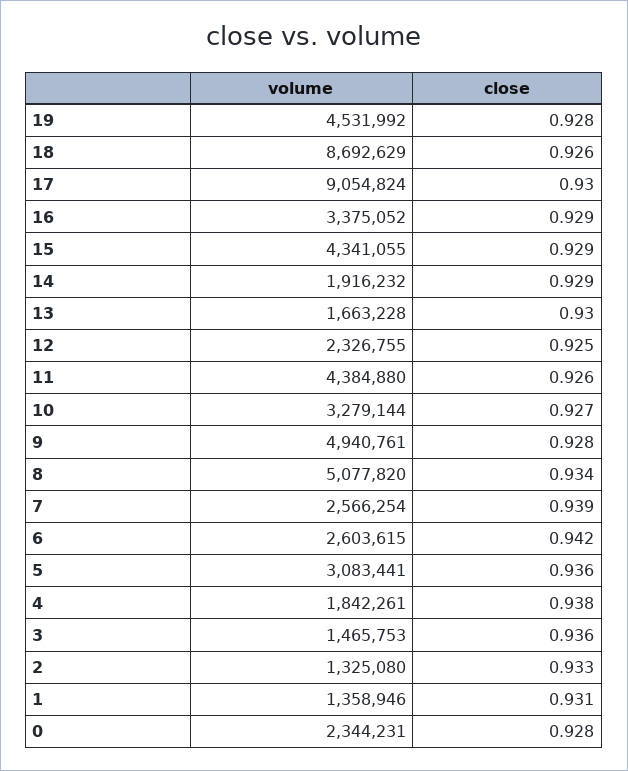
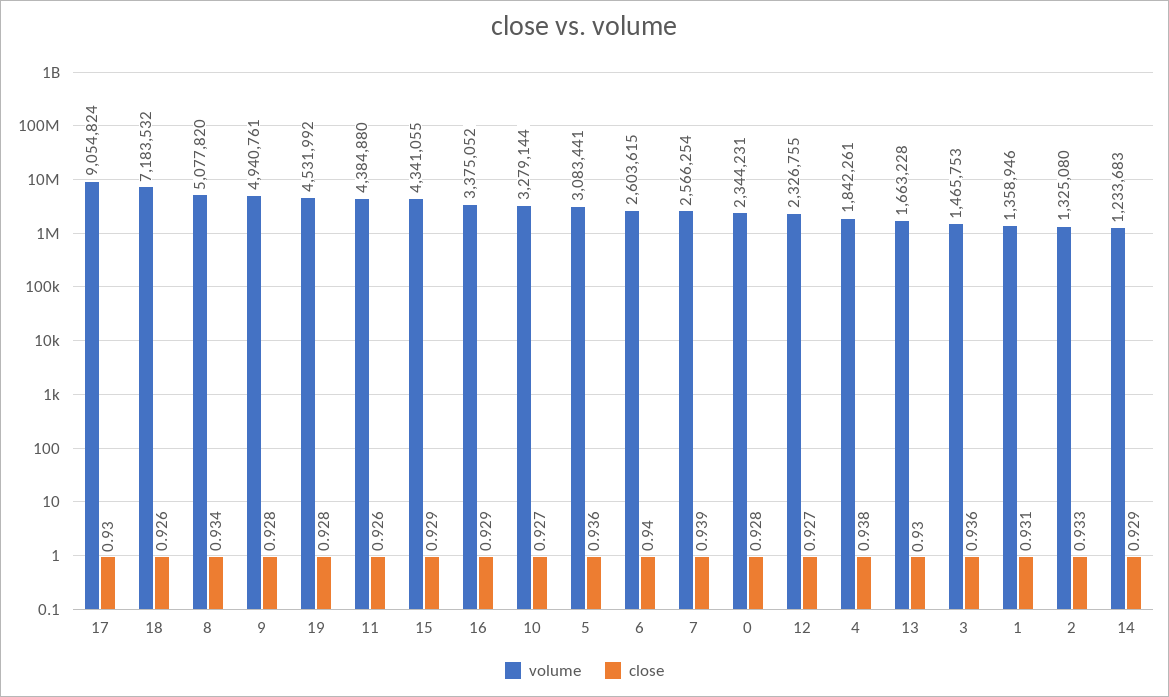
volume, 18: 8692629 -> 7183532
volume, 14: 1916232 -> 1233683
close, 12: 0.925 -> 0.927
close, 6: 0.942 -> 0.94

